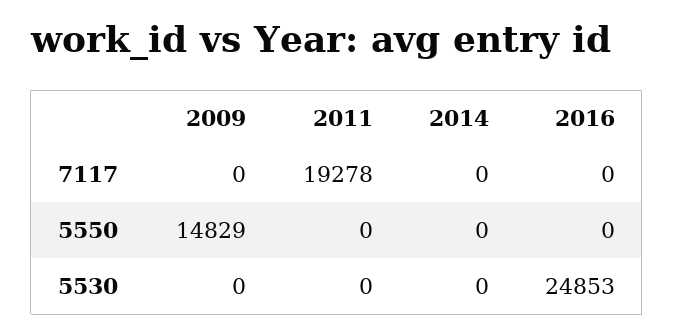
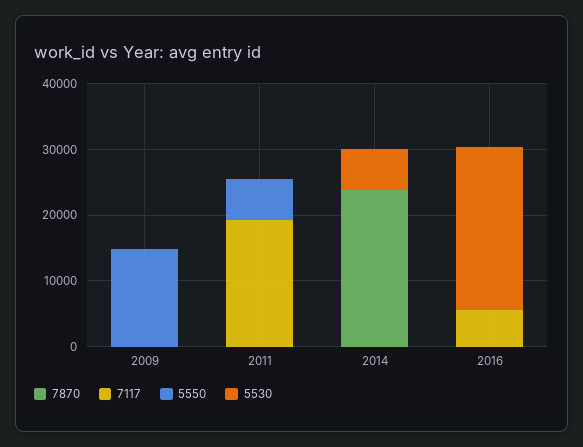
7117, 2016: 0 -> 6000
5550, 2011: 0 -> 6000
5530, 2014: 0 -> 6000
7870, 2009: none -> 0
7870, 2011: none -> 0
7870, 2014: none -> 24000
7870, 2016: none -> 0

